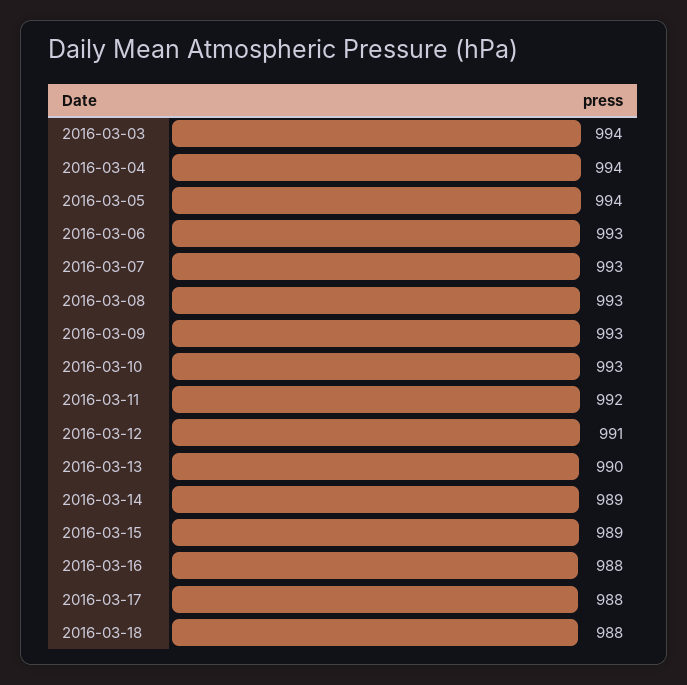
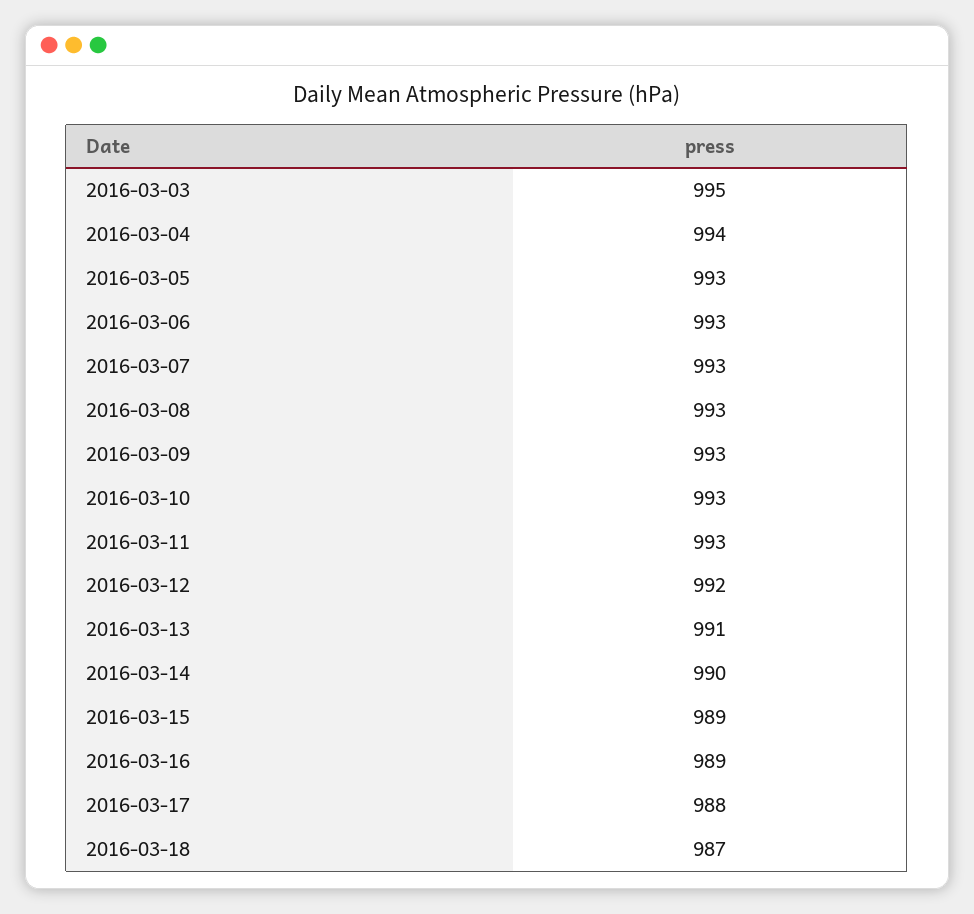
2016-03-03: 994 -> 995
2016-03-05: 994 -> 993
2016-03-11: 992 -> 993
2016-03-12: 991 -> 992
2016-03-13: 990 -> 991
2016-03-14: 989 -> 990
2016-03-16: 988 -> 989
2016-03-18: 988 -> 987

